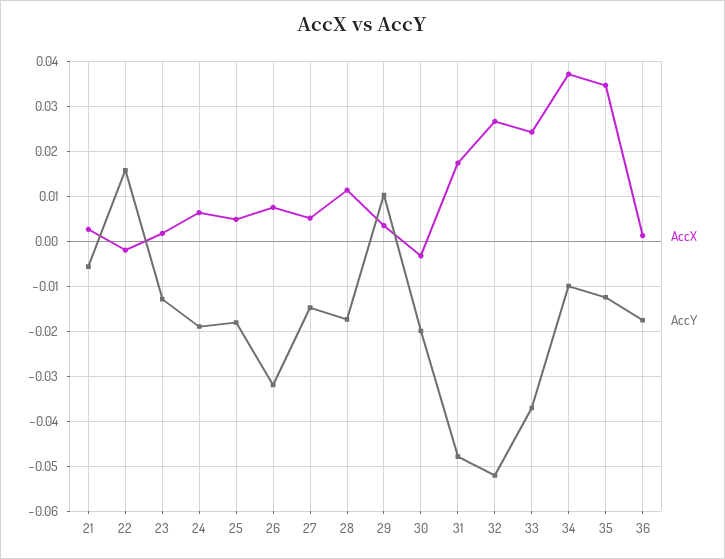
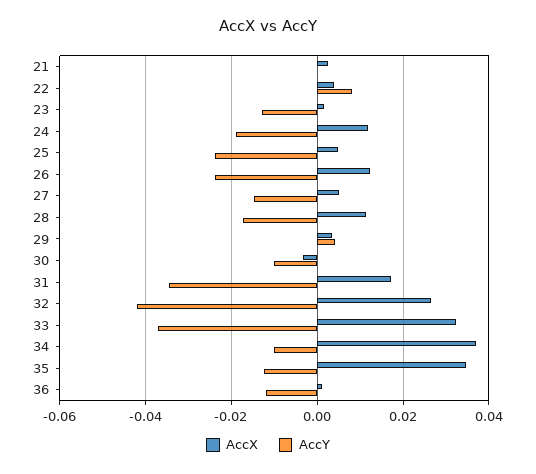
AccY, 21: -0.006 -> 0
AccX, 22: -0.002 -> 0.004
AccY, 22: 0.016 -> 0.008
AccX, 24: 0.006 -> 0.012
AccY, 25: -0.018 -> -0.024
AccX, 26: 0.008 -> 0.012
AccY, 26: -0.032 -> -0.024
AccY, 29: 0.01 -> 0.004
AccY, 30: -0.02 -> -0.01
AccY, 31: -0.048 -> -0.034
AccY, 32: -0.052 -> -0.042
AccX, 33: 0.024 -> 0.032
AccY, 36: -0.018 -> -0.012

